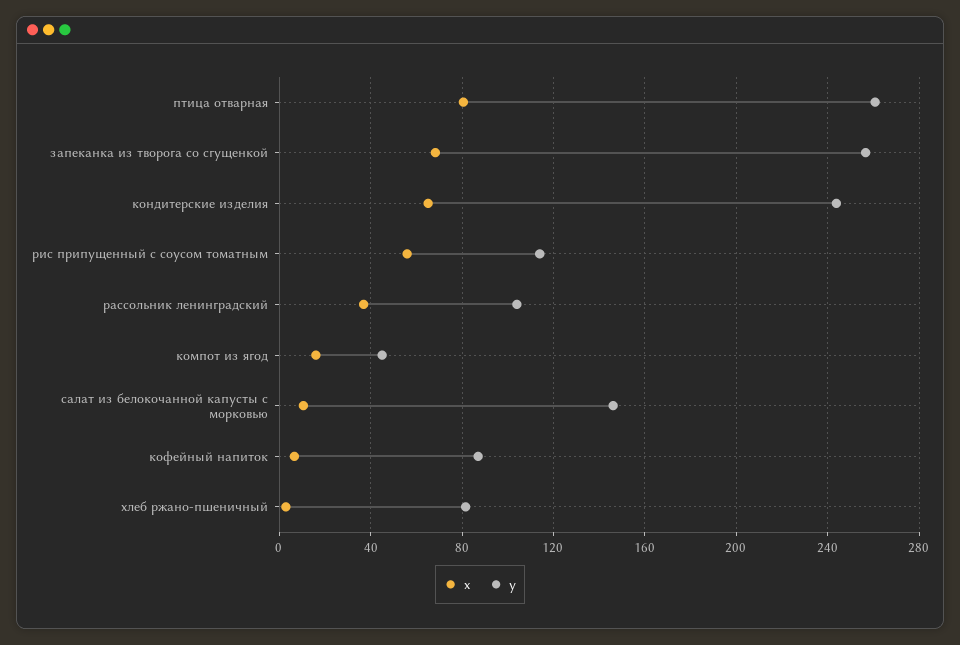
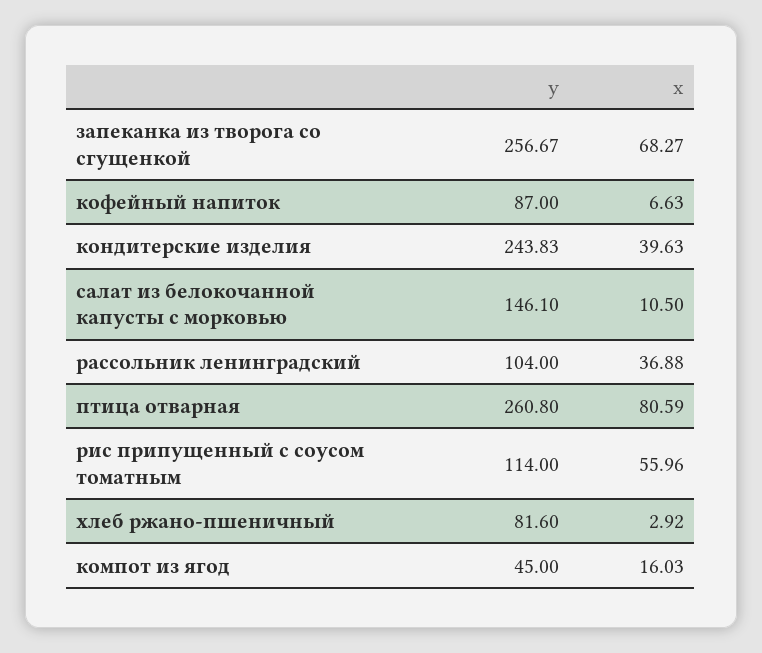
x, кондитерские изделия: 65 -> 39.63

